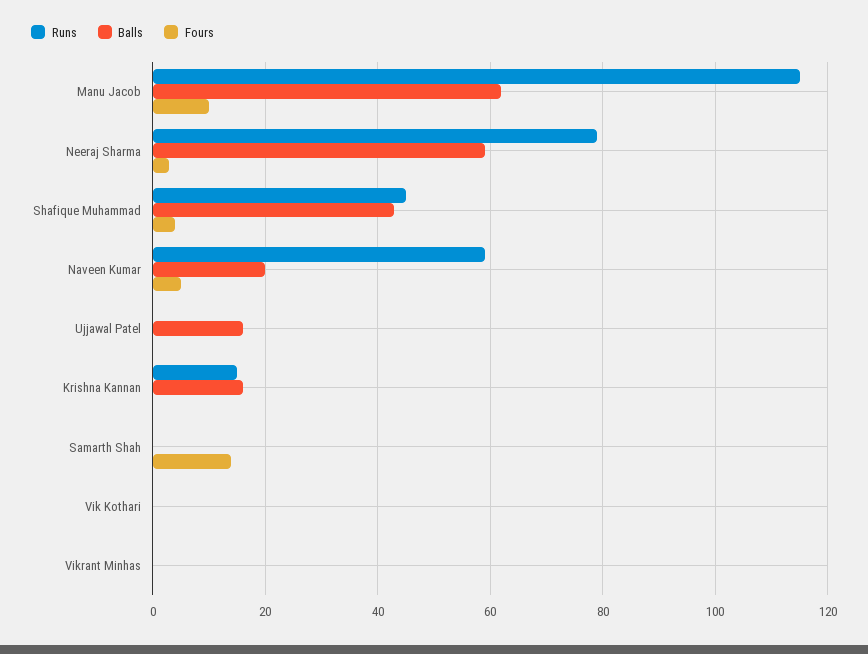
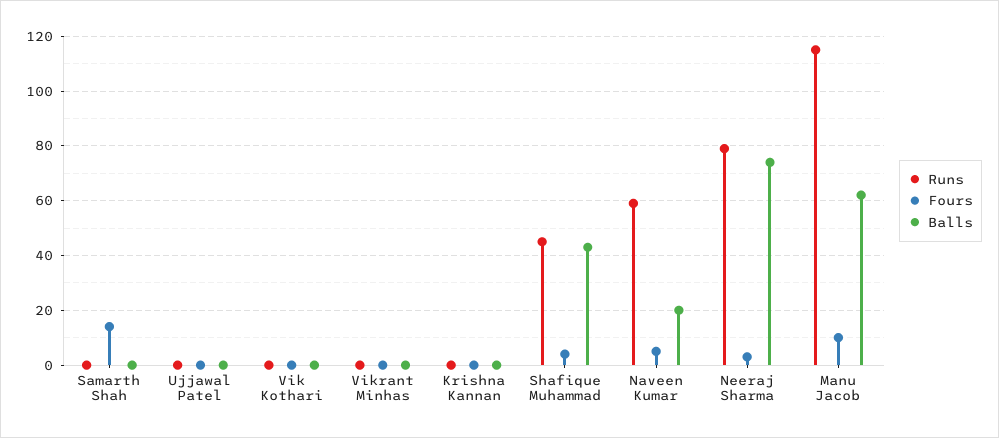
Balls, Neeraj Sharma: 60 -> 75
Balls, Ujjawal Patel: 15 -> 0
Runs, Krishna Kannan: 15 -> 0
Balls, Krishna Kannan: 15 -> 0

